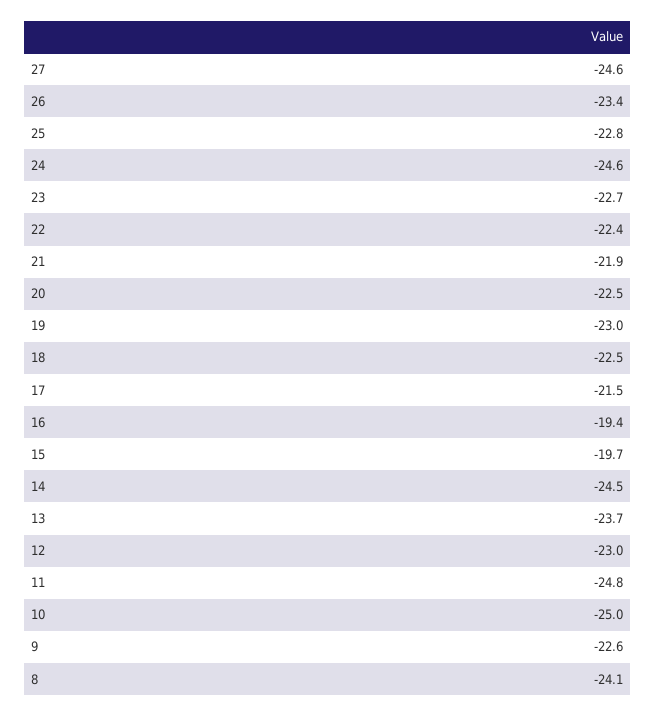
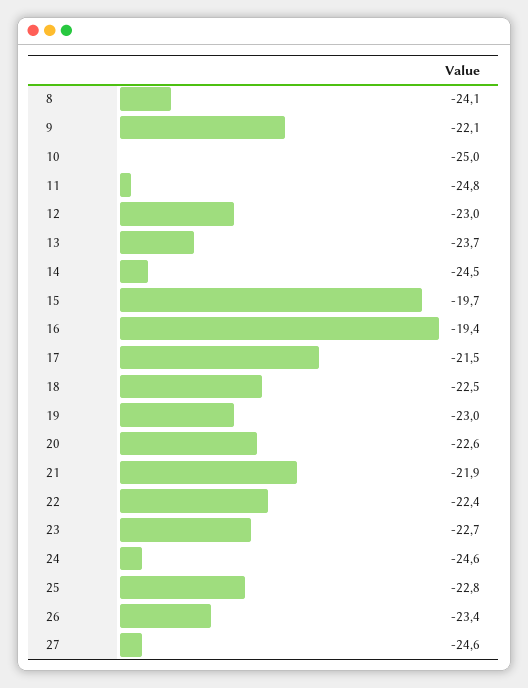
20: -22.5 -> -22.6
9: -22.6 -> -22.1

